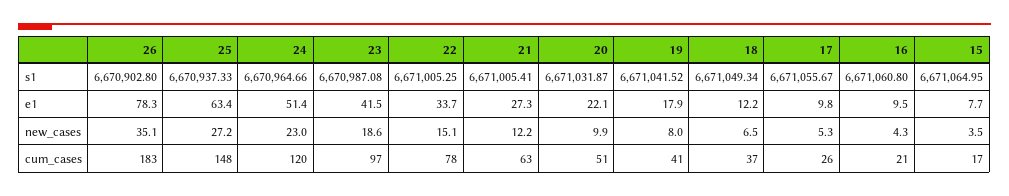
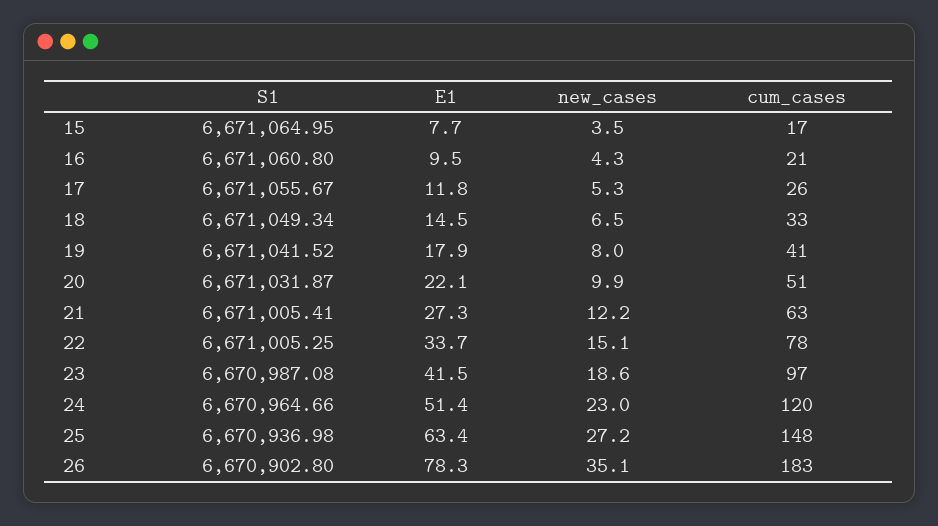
25, s1: 6670937.33 -> 6670936.98
18, e1: 12.2 -> 14.5
17, e1: 9.8 -> 11.8
18, cum_cases: 37 -> 33

